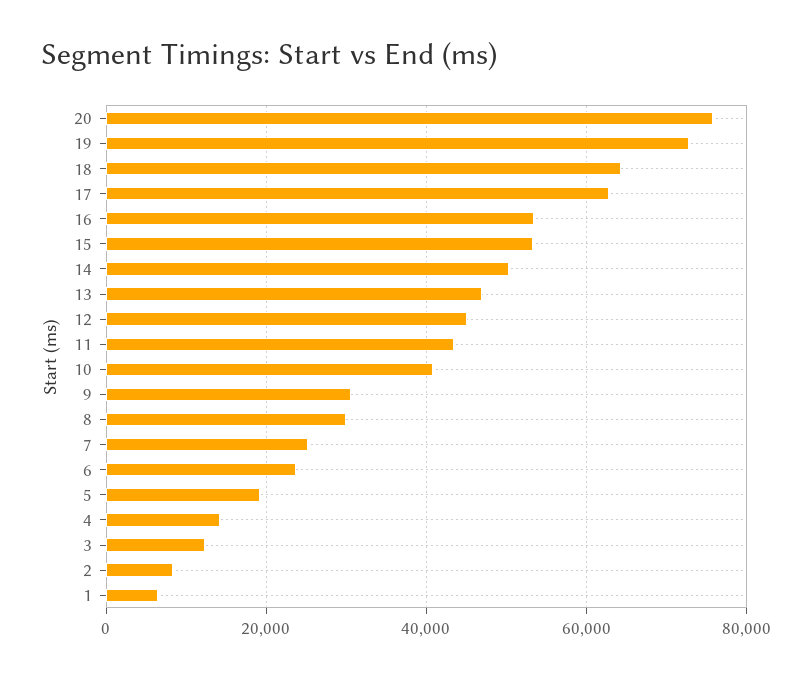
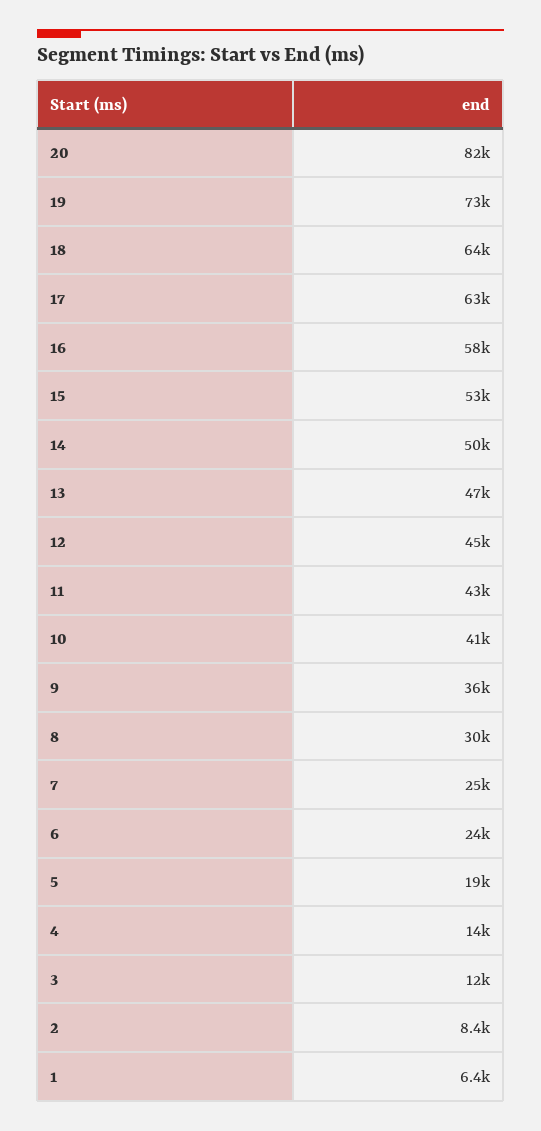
20: 76000 -> 82000
16: 54000 -> 58000
9: 30000 -> 36000

